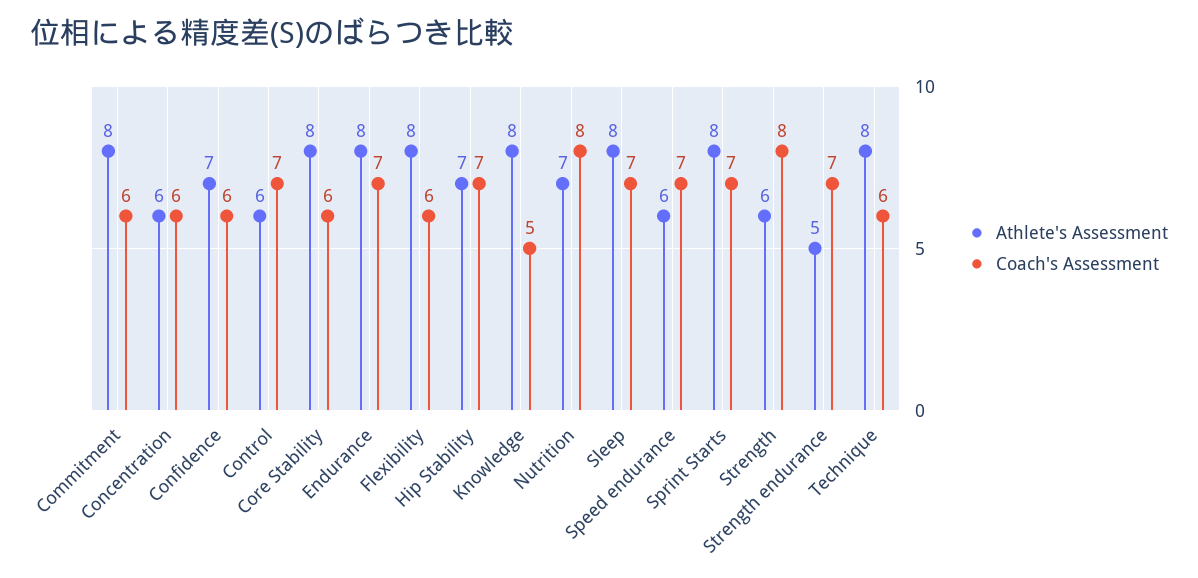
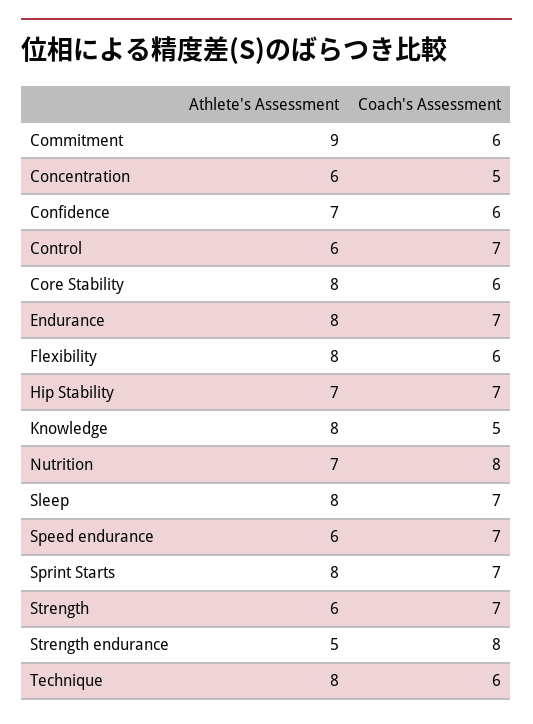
Athlete's Assessment, Commitment: 8 -> 9
Coach's Assessment, Concentration: 6 -> 5
Coach's Assessment, Strength: 8 -> 7
Coach's Assessment, Strength endurance: 7 -> 8

